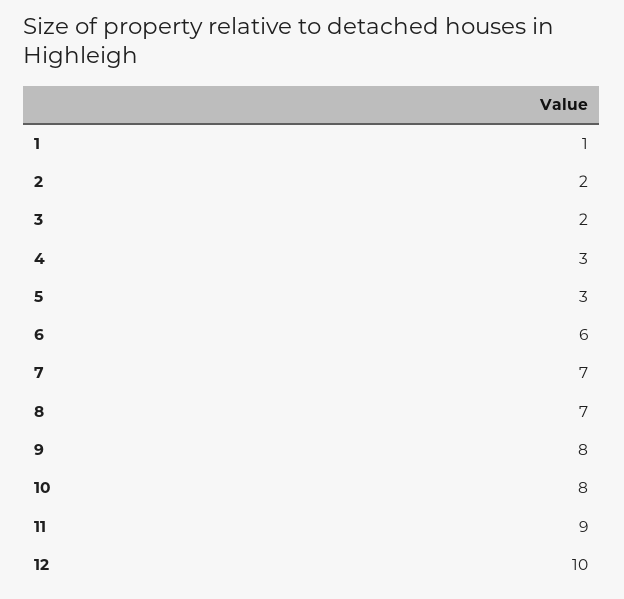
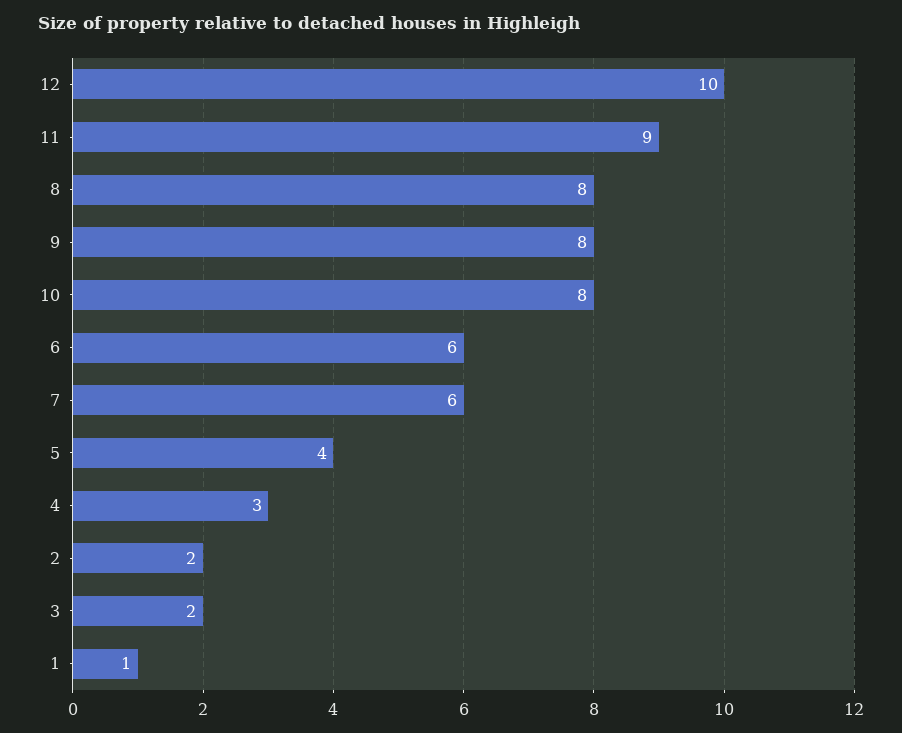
5: 3 -> 4
7: 7 -> 6
8: 7 -> 8

